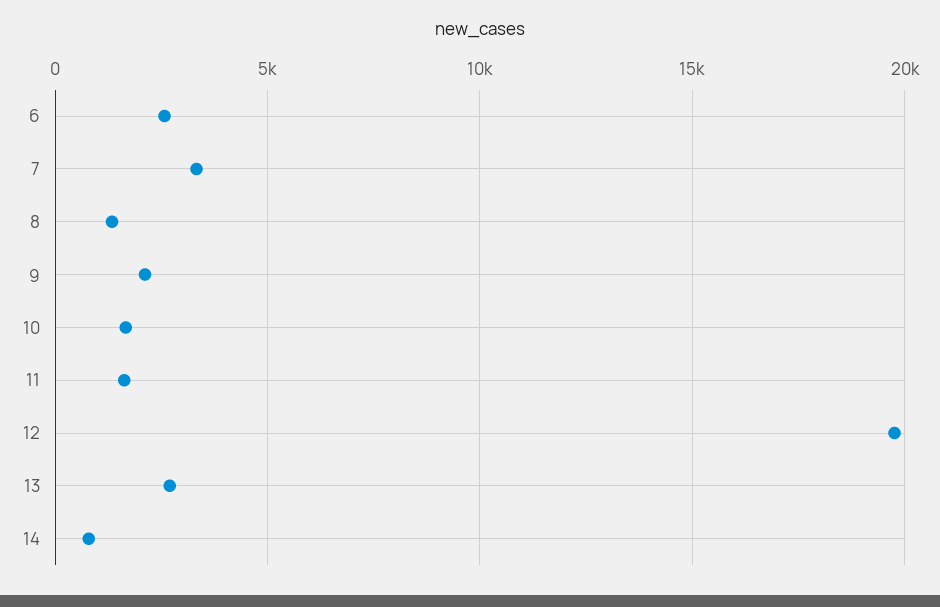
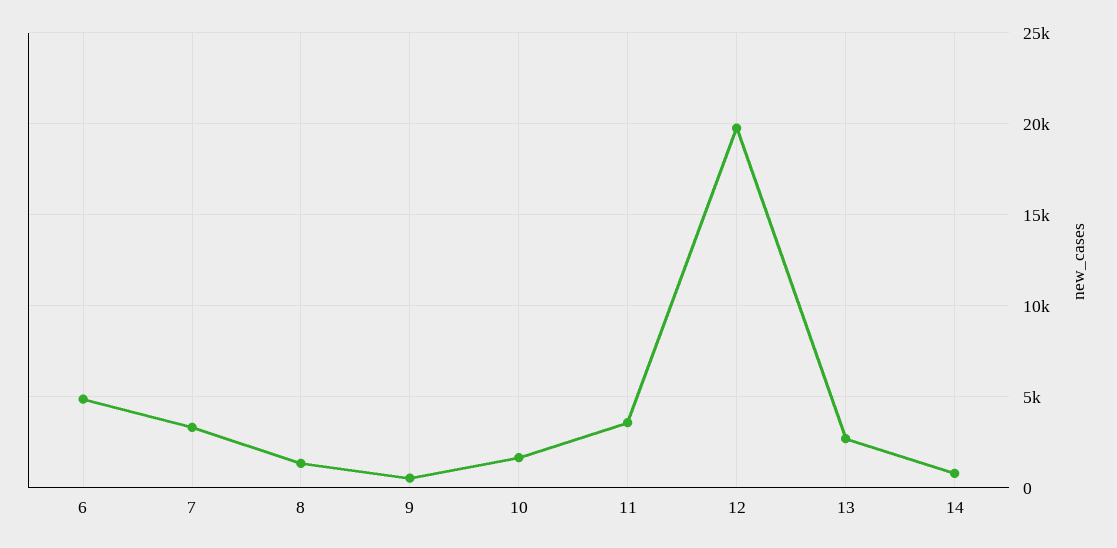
6: 2500 -> 5000
9: 2000 -> 500
11: 1500 -> 3500

